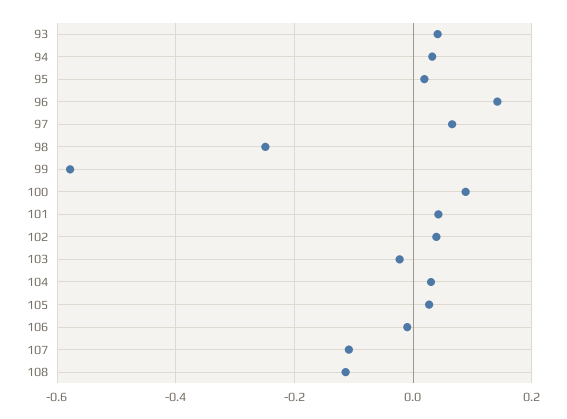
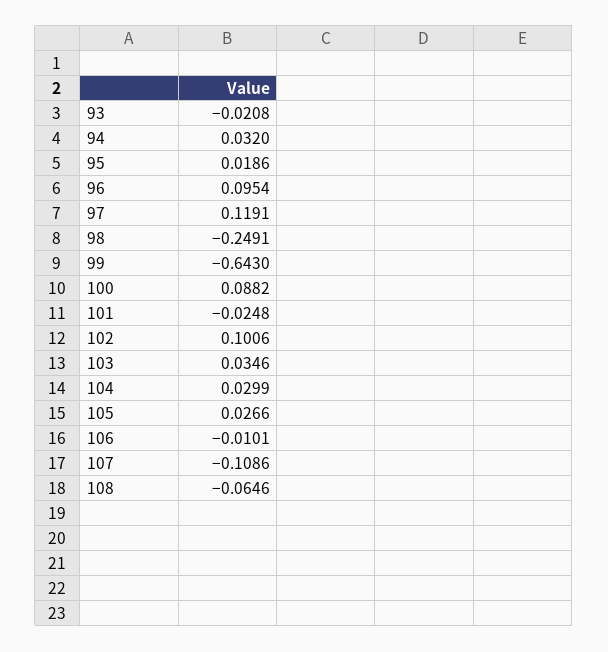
93: 0.04 -> -0.0208
96: 0.14 -> 0.0954
97: 0.06 -> 0.1191
99: -0.58 -> -0.643
101: 0.04 -> -0.0248
102: 0.04 -> 0.1006
103: -0.02 -> 0.0346
108: -0.12 -> -0.0646

